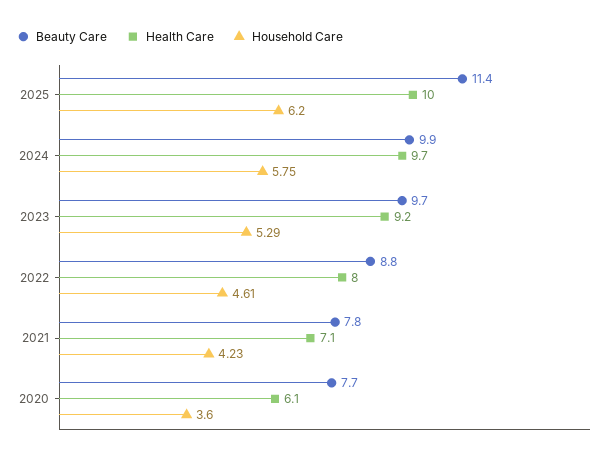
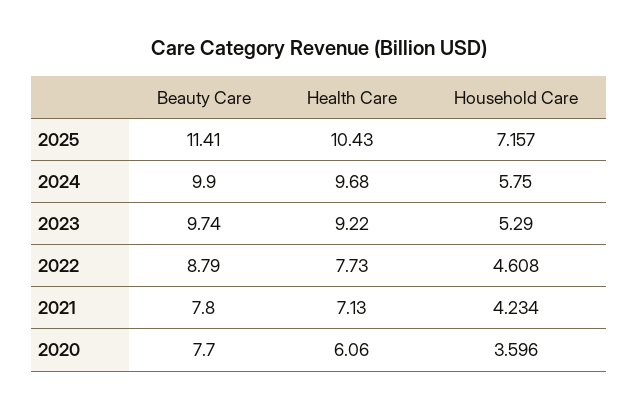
Health Care, 2025: 10 -> 10.43
Household Care, 2025: 6.2 -> 7.157
Health Care, 2022: 8 -> 7.73

